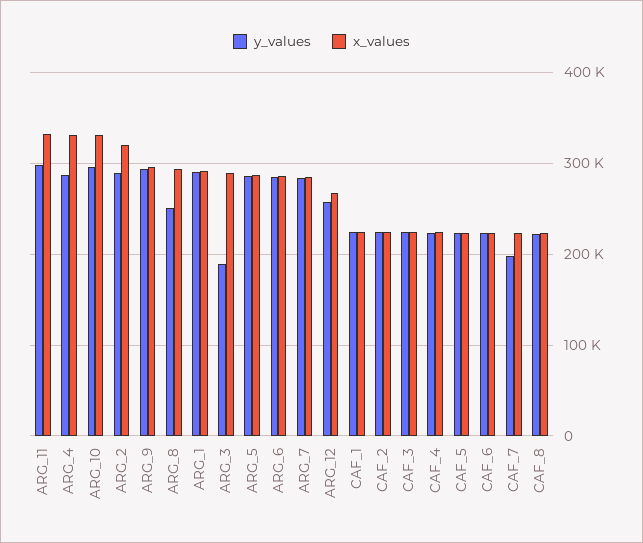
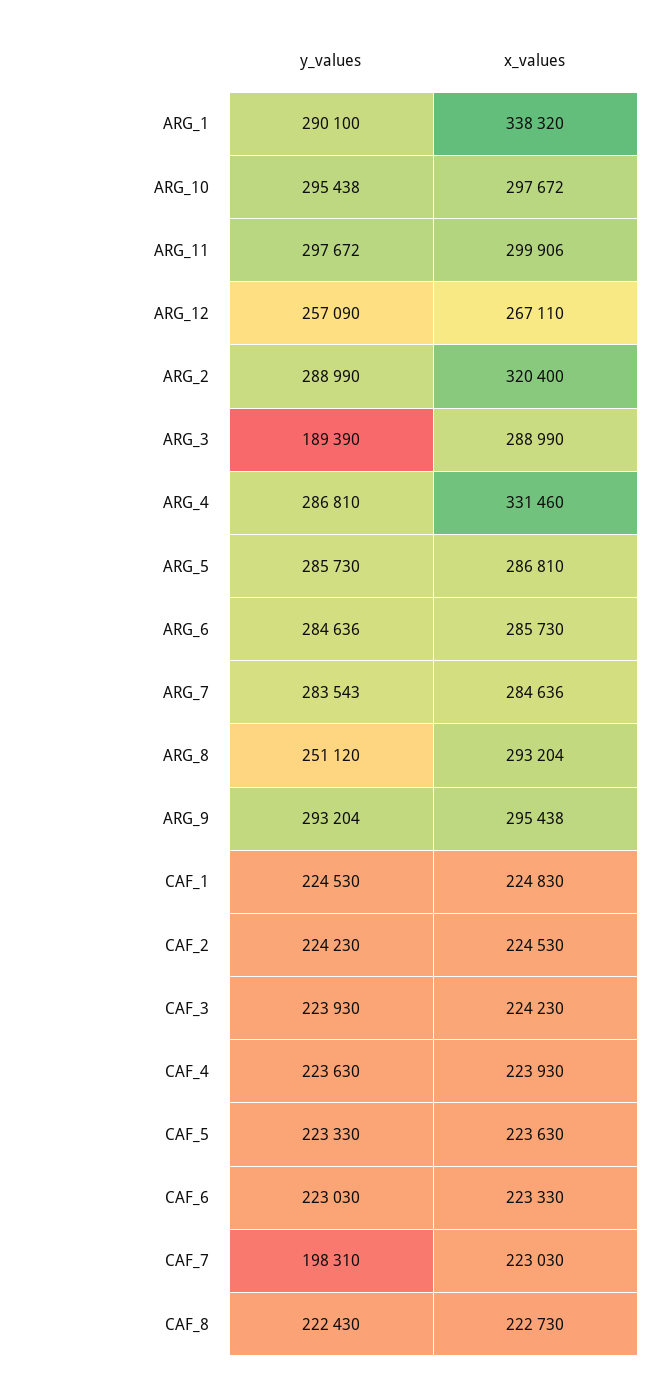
x_values, ARG_11: 330000 -> 299906
x_values, ARG_10: 330000 -> 297672
x_values, ARG_1: 290000 -> 338320

